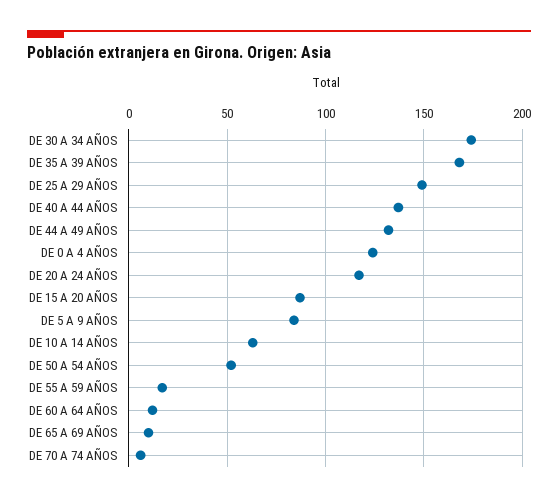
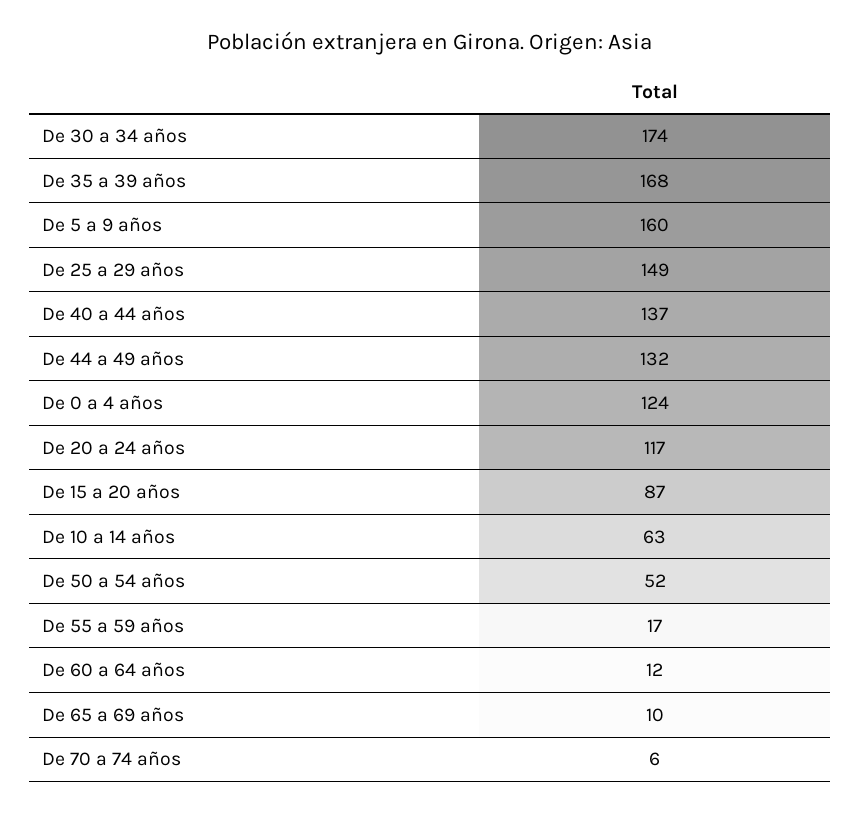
DE 5 A 9 AÑOS: 85 -> 160

